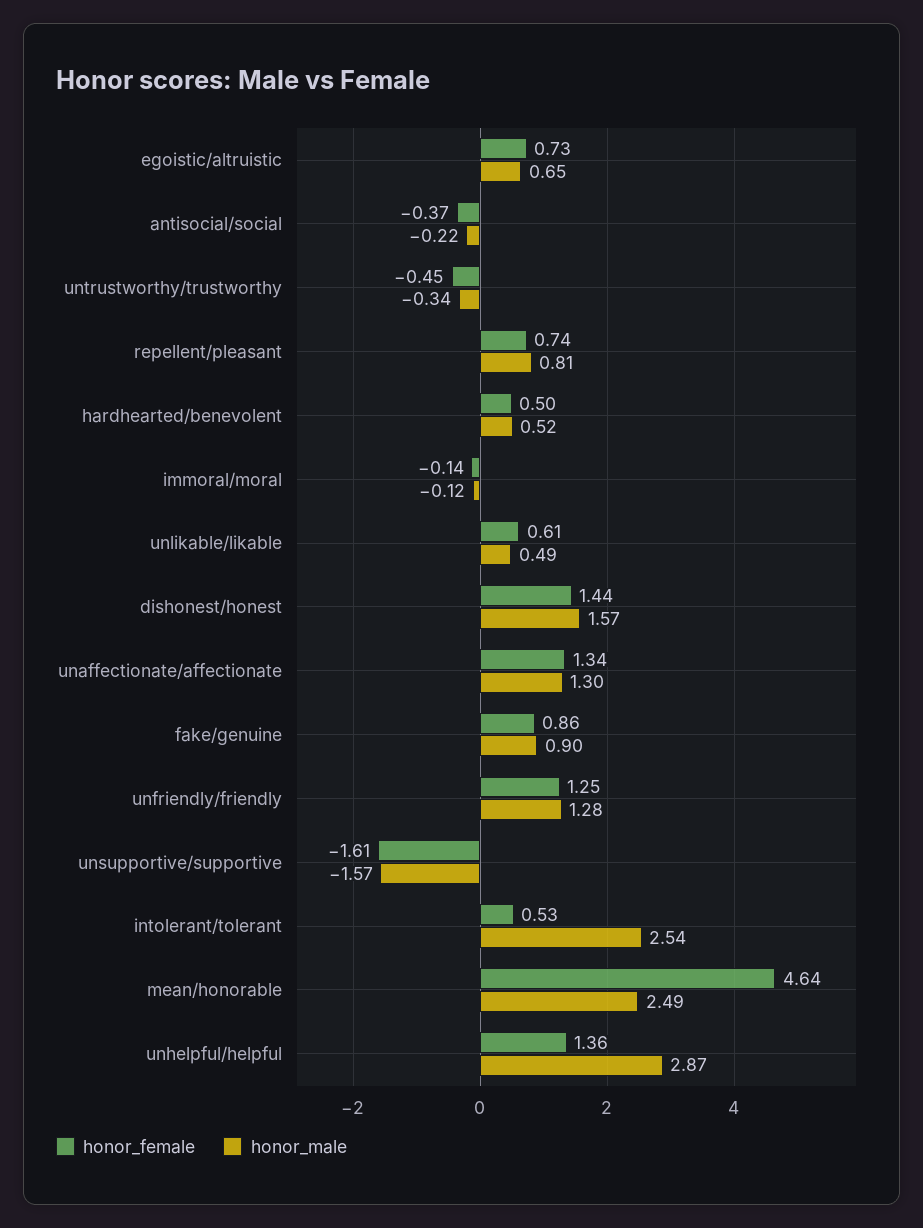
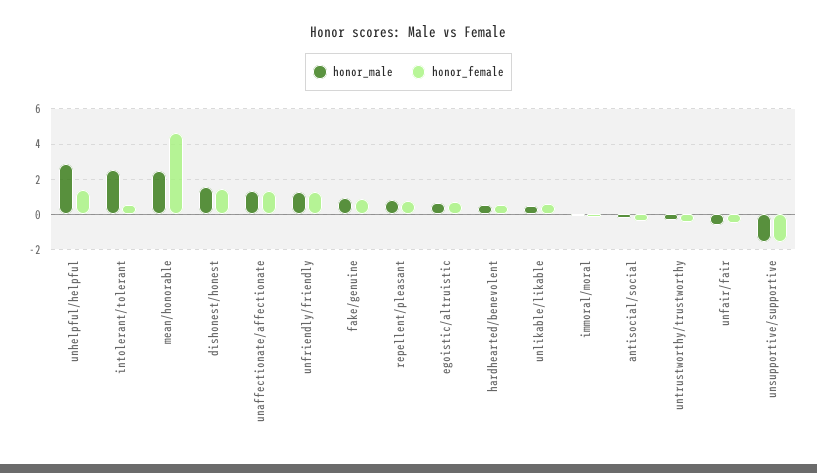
honor_male, unfair/fair: none -> -0.5
honor_female, unfair/fair: none -> -0.5

